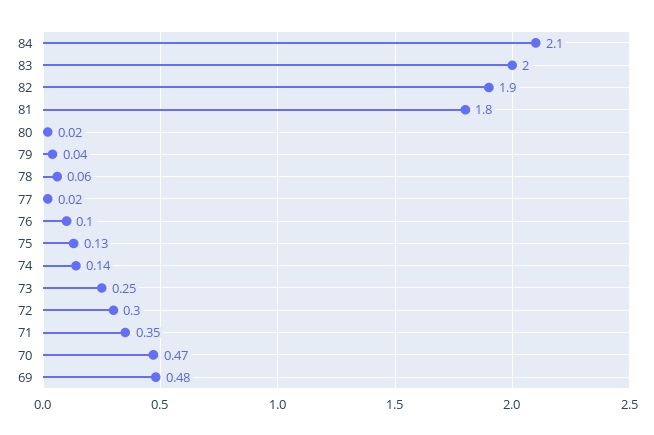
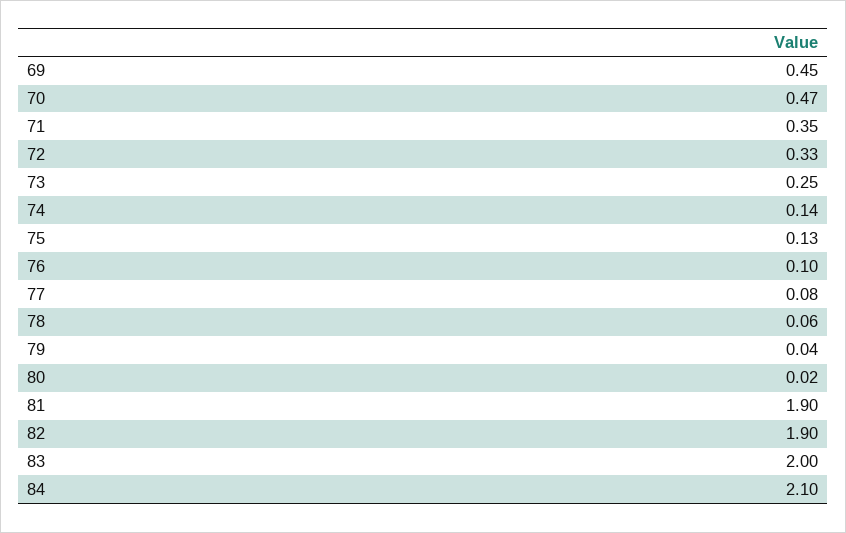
81: 1.8 -> 1.9
77: 0.02 -> 0.08
72: 0.3 -> 0.33
69: 0.48 -> 0.45

